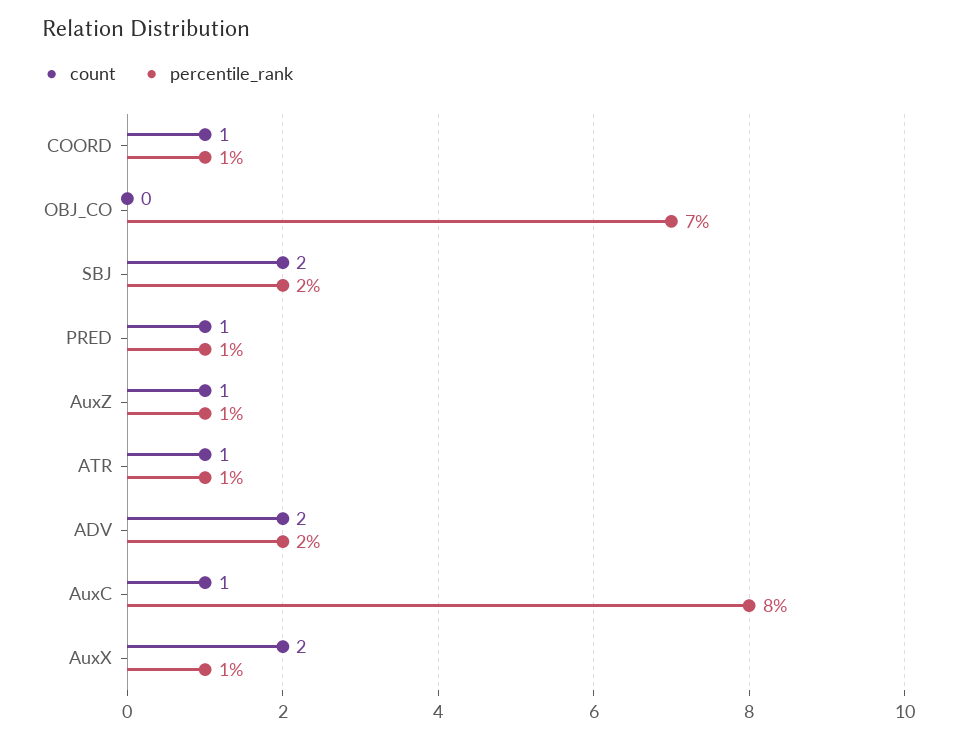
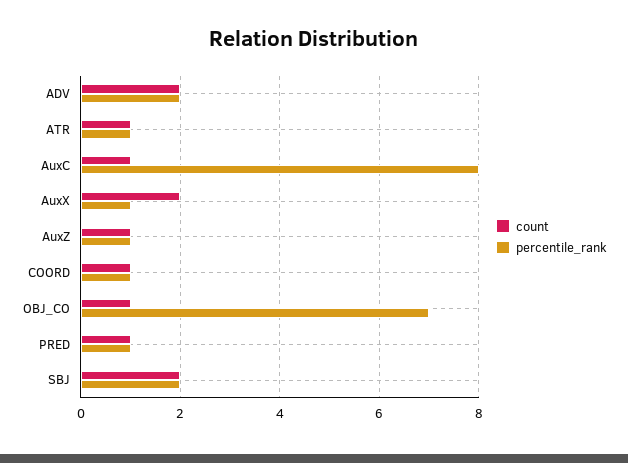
count, OBJ_CO: 0 -> 1

